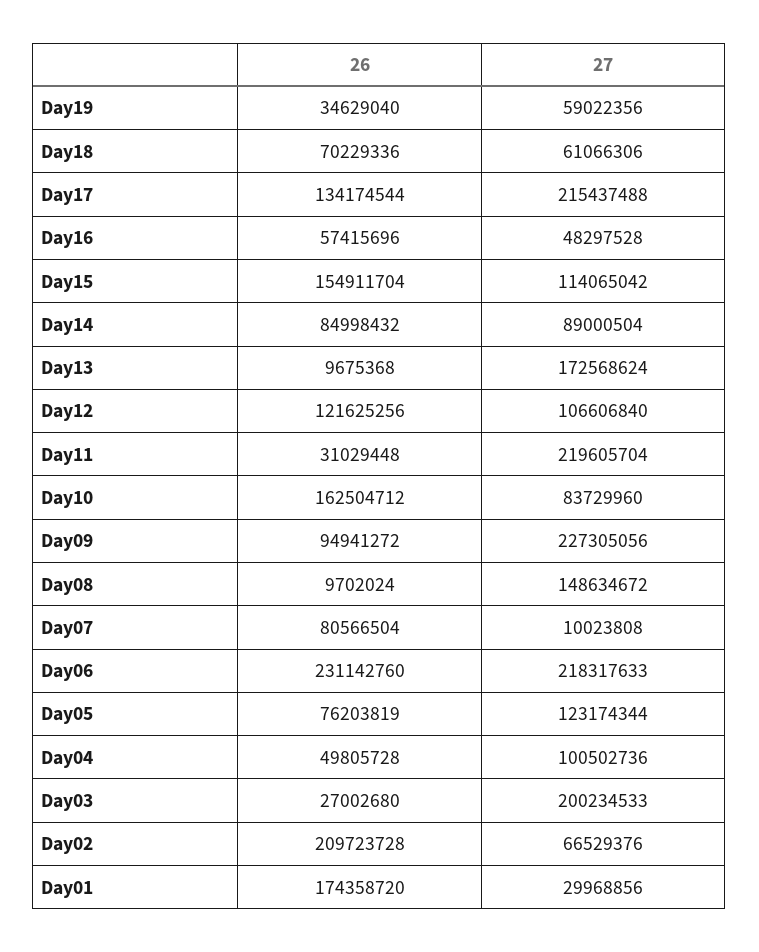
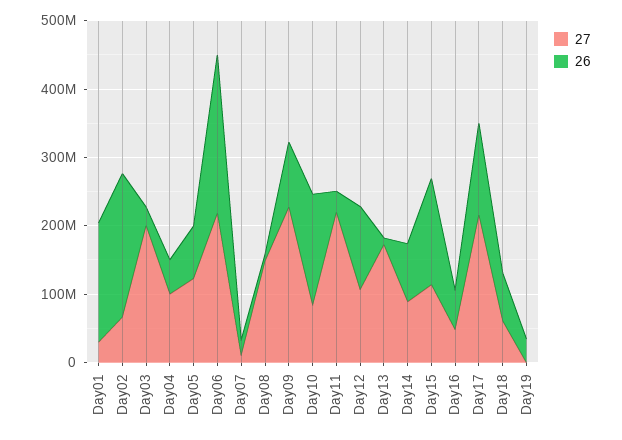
27, Day19: 59022356 -> 0
26, Day07: 80566504 -> 20000000

